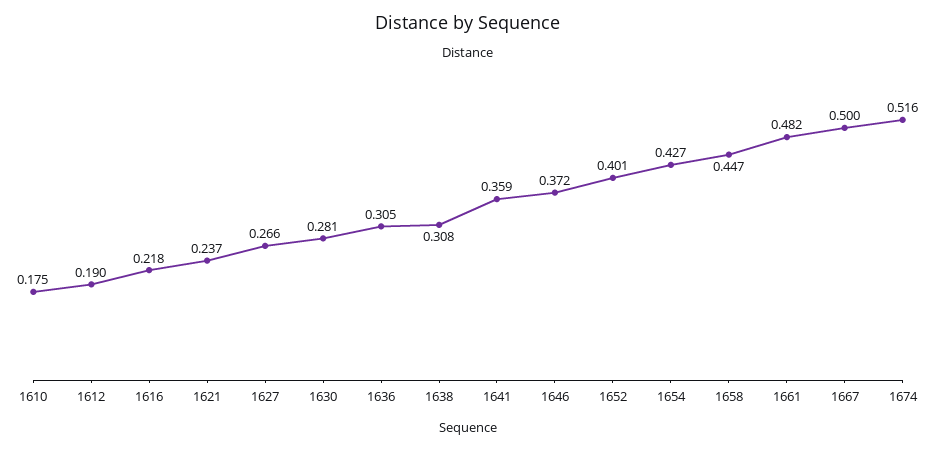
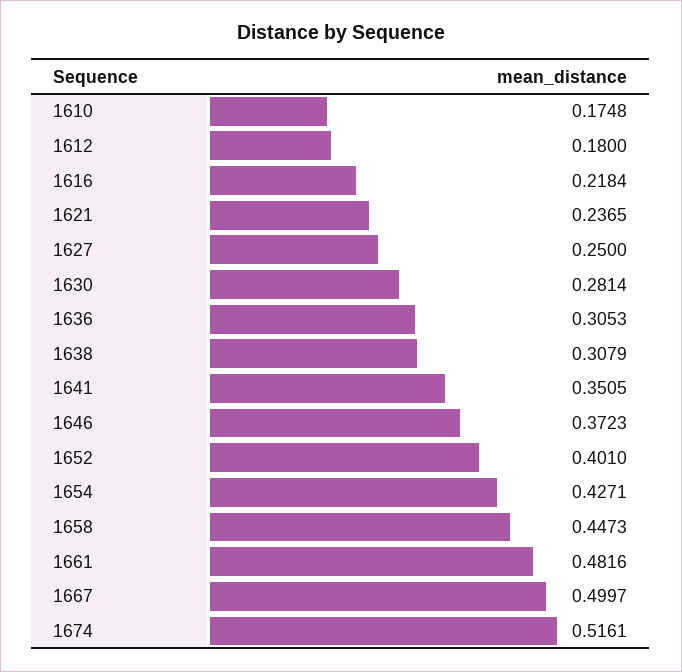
1612: 0.19 -> 0.18
1627: 0.266 -> 0.25
1641: 0.359 -> 0.3505

